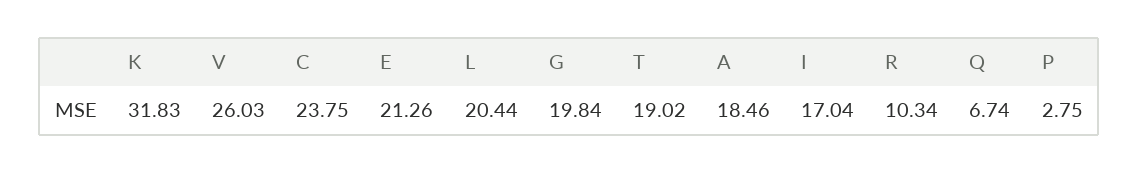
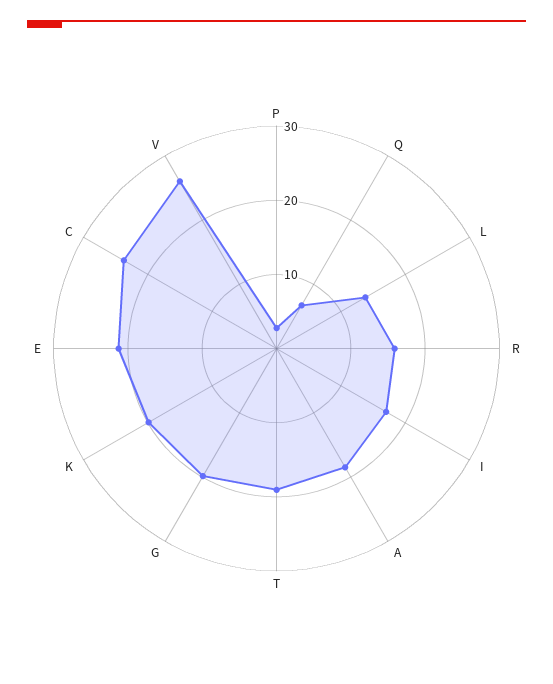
K: 31.83 -> 20
L: 20.44 -> 14
R: 10.34 -> 16

